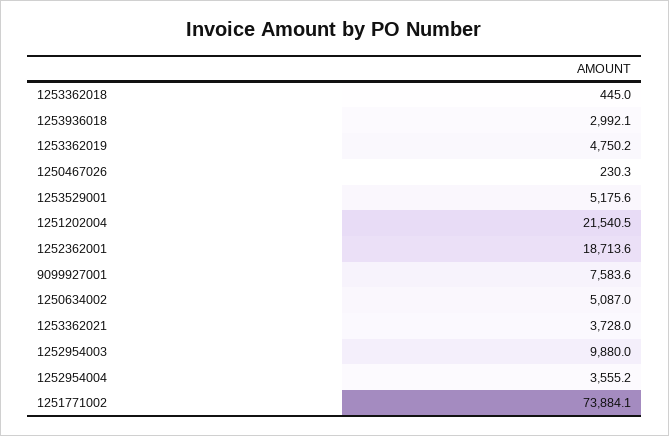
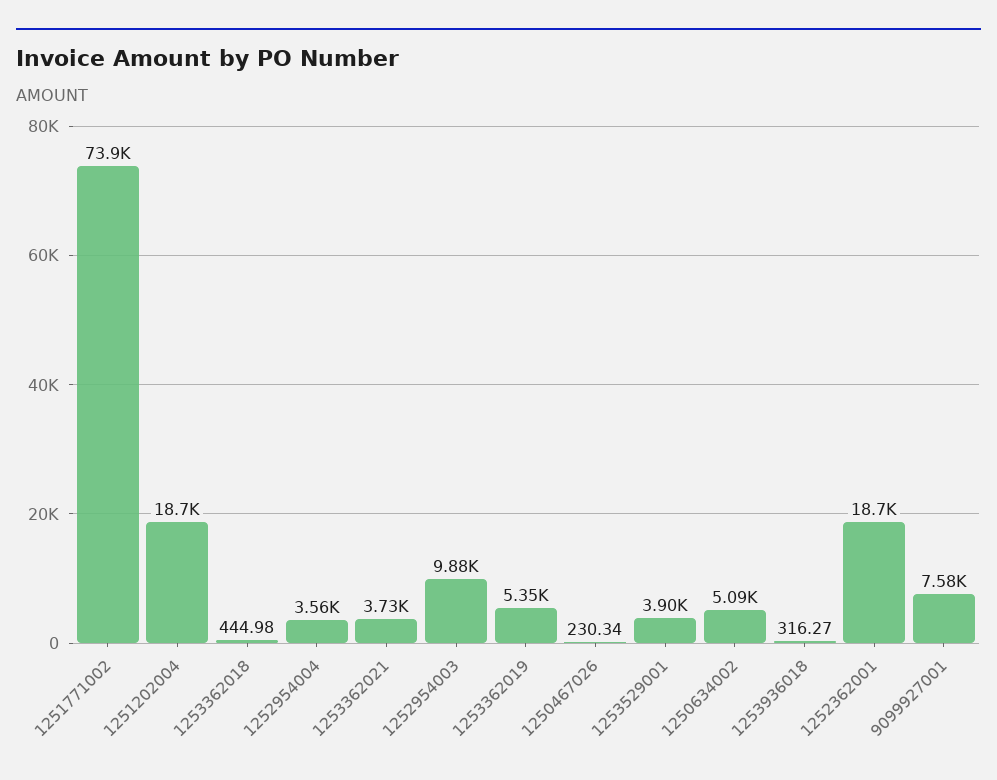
1253936018: 2992.1 -> 316.27
1253362019: 4750.2 -> 5350
1253529001: 5175.6 -> 3900
1251202004: 21540.5 -> 18700

